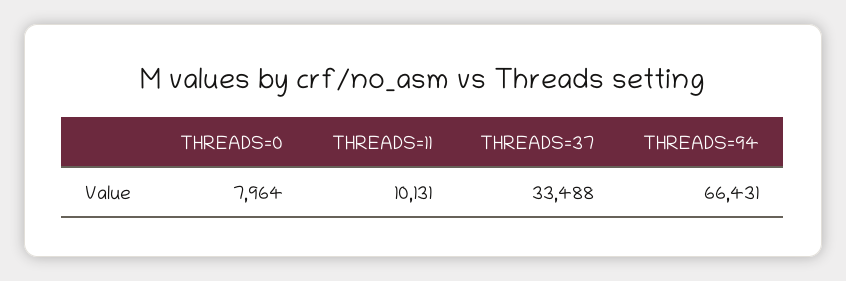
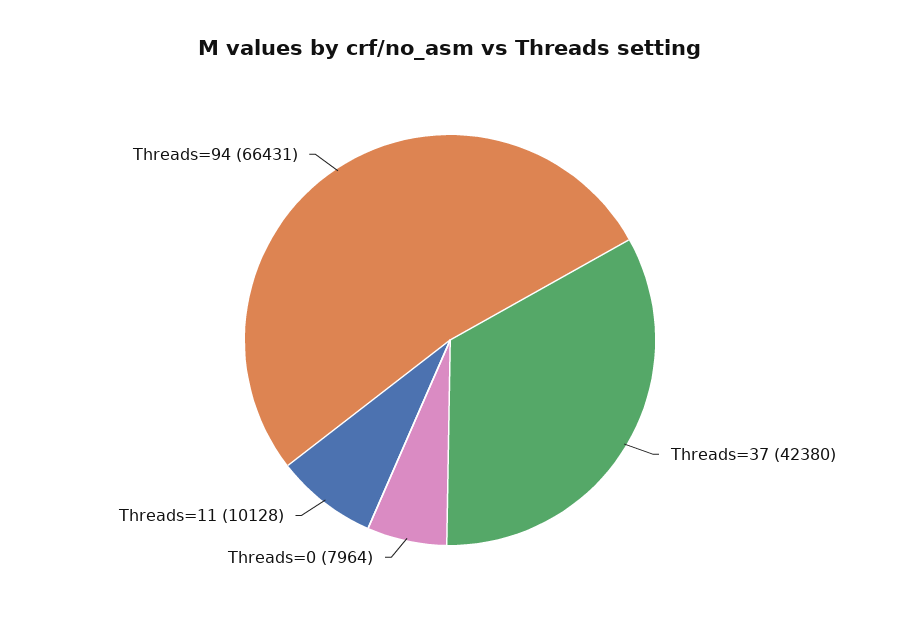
THREADS=11: 10131 -> 10128
THREADS=37: 33488 -> 42380

